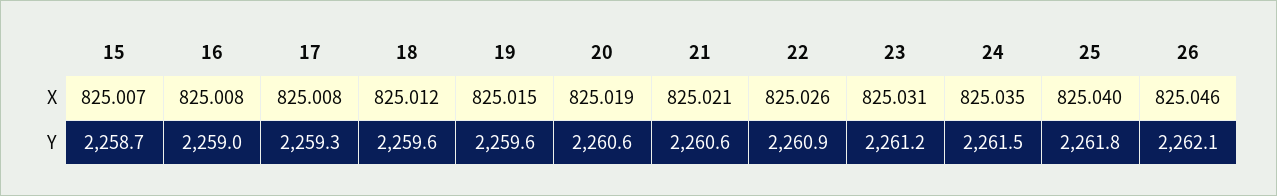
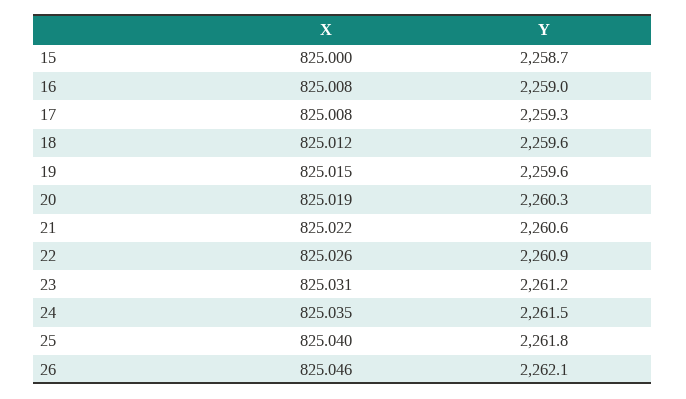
15, X: 825.007 -> 825
21, X: 825.021 -> 825.022
20, Y: 2260.6 -> 2260.3

